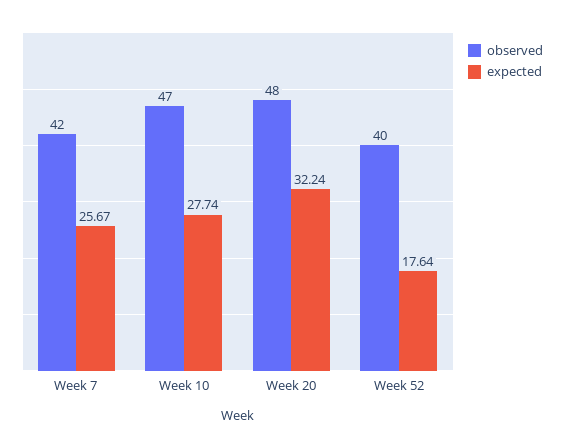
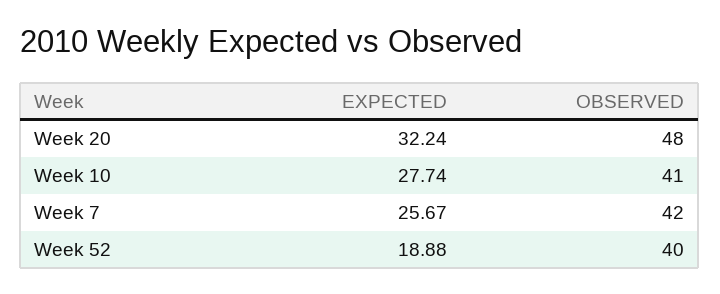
observed, Week 10: 47 -> 41
expected, Week 52: 17.64 -> 18.88

